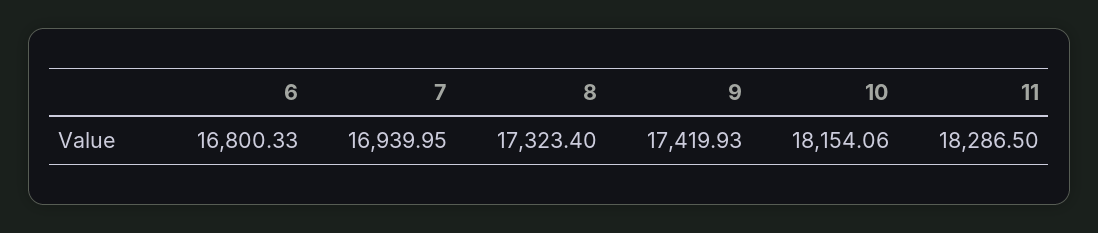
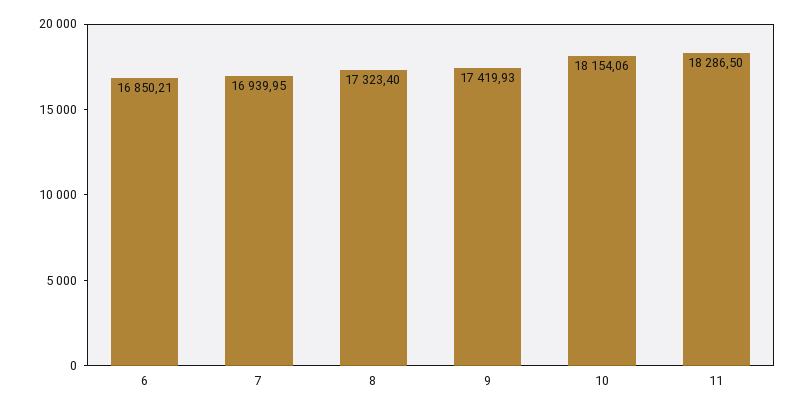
6: 16800.33 -> 16850.21

